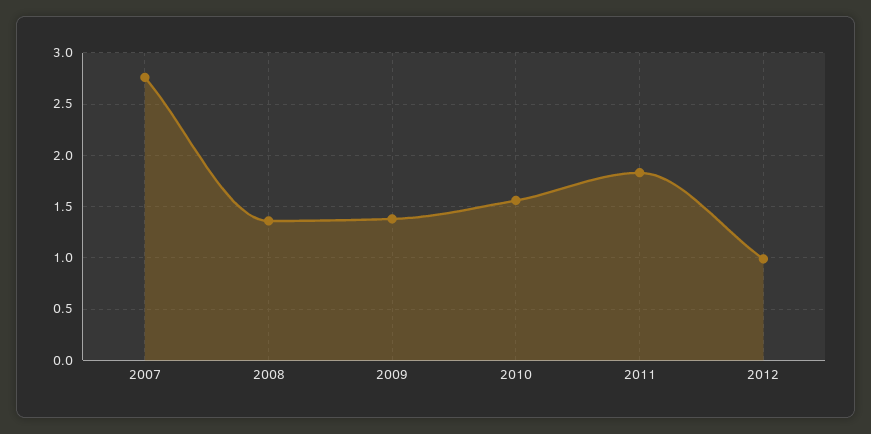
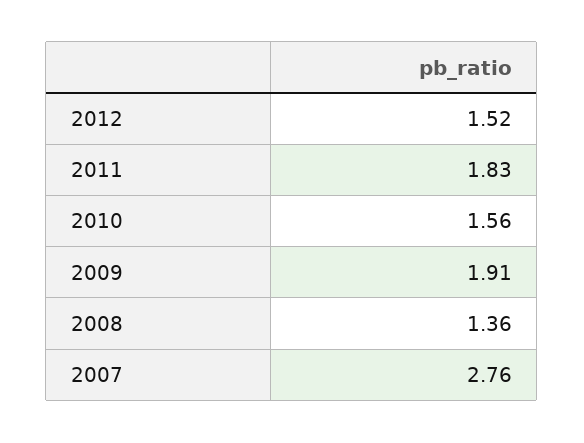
2009: 1.4 -> 1.91
2012: 1 -> 1.52

